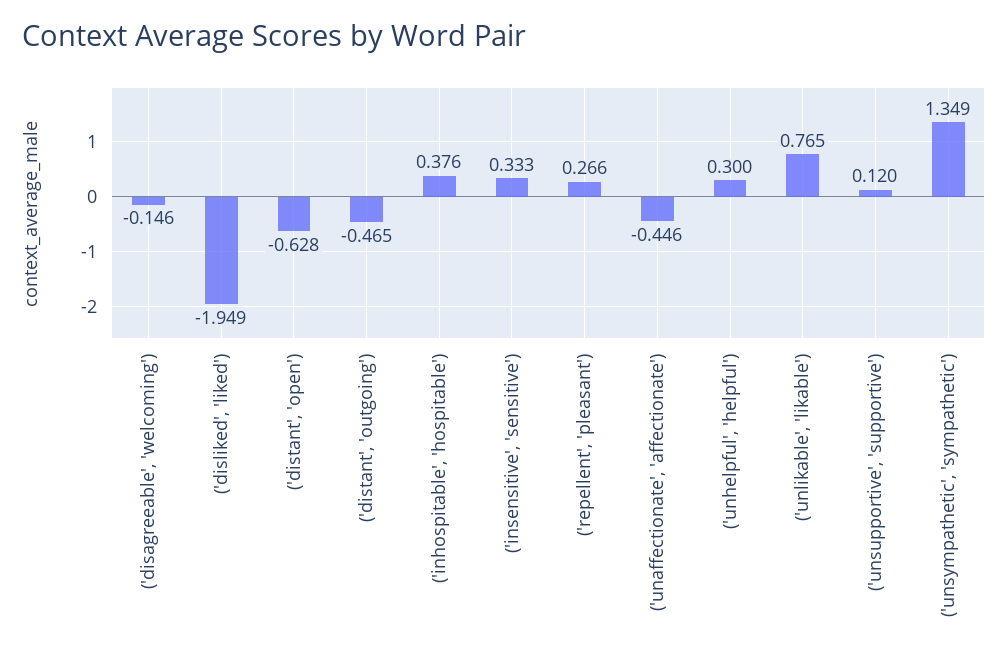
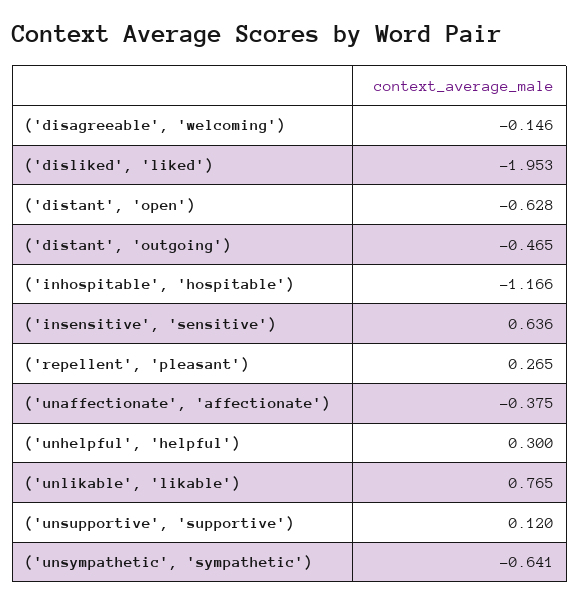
('disliked', 'liked'): -1.949 -> -1.953
('inhospitable', 'hospitable'): 0.376 -> -1.166
('insensitive', 'sensitive'): 0.333 -> 0.636
('repellent', 'pleasant'): 0.266 -> 0.265
('unaffectionate', 'affectionate'): -0.446 -> -0.375
('unsympathetic', 'sympathetic'): 1.349 -> -0.641

